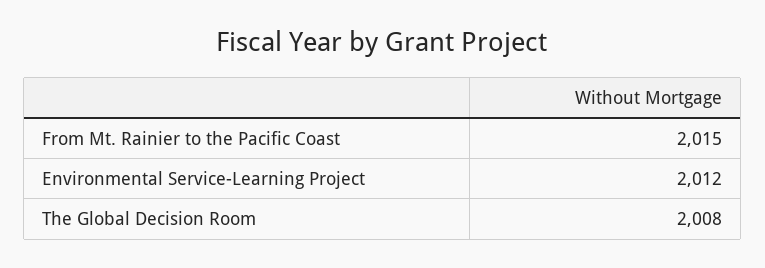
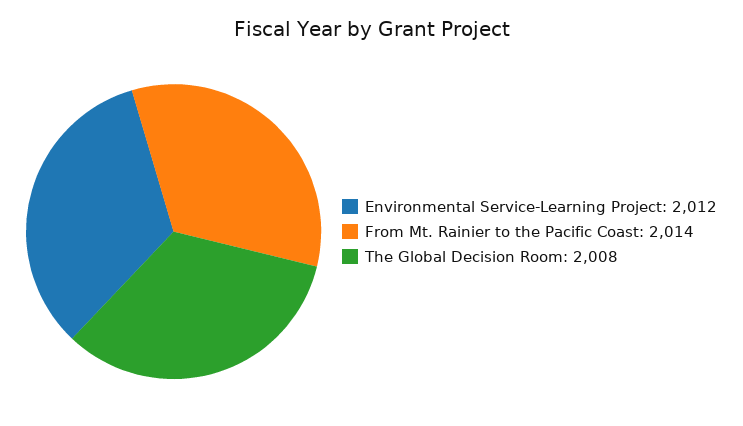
From Mt. Rainier to the Pacific Coast: 2015 -> 2014

